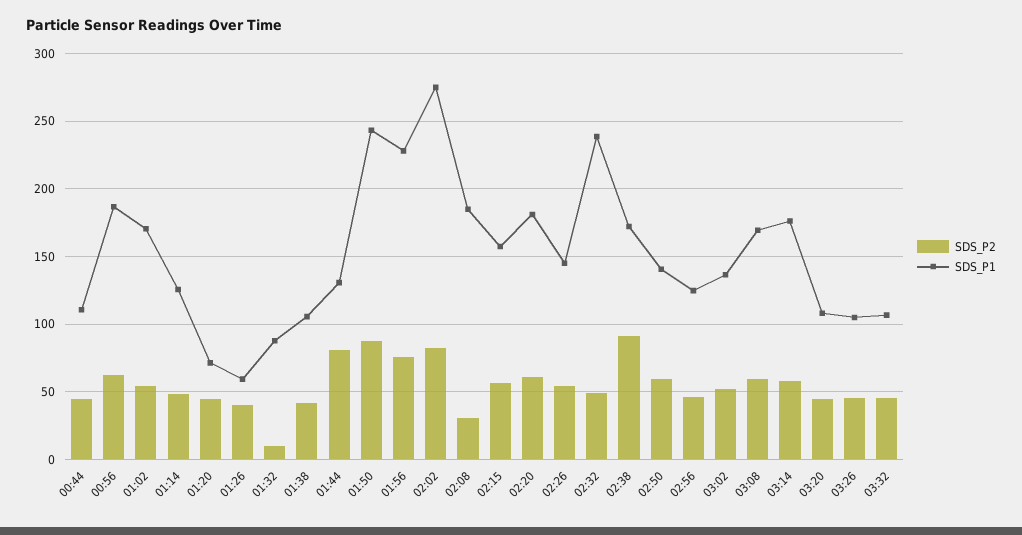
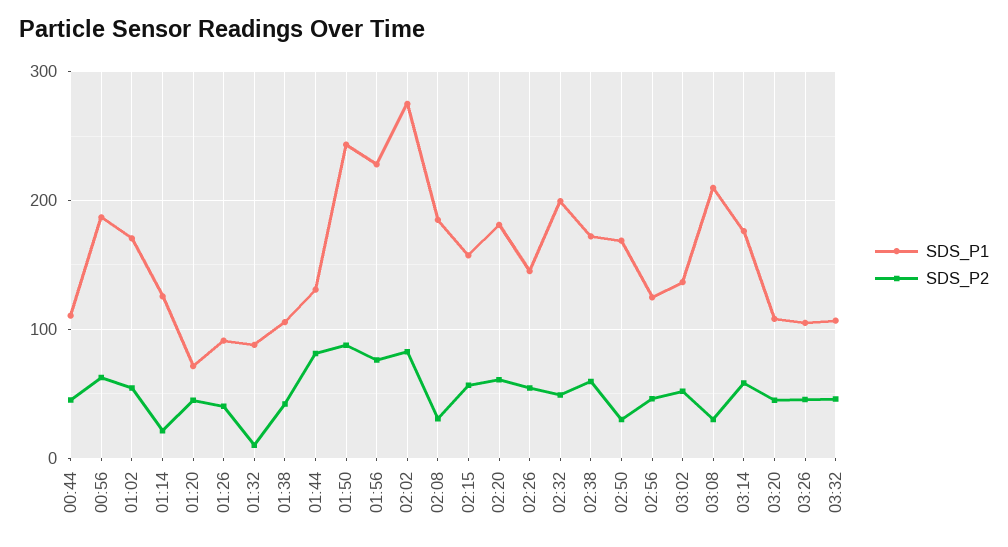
SDS_P2, 01:14: 50 -> 20
SDS_P1, 01:26: 60 -> 90
SDS_P1, 02:32: 240 -> 200
SDS_P2, 02:38: 90 -> 60
SDS_P2, 02:50: 60 -> 30
SDS_P1, 02:50: 140 -> 170
SDS_P2, 03:08: 60 -> 30
SDS_P1, 03:08: 170 -> 210

